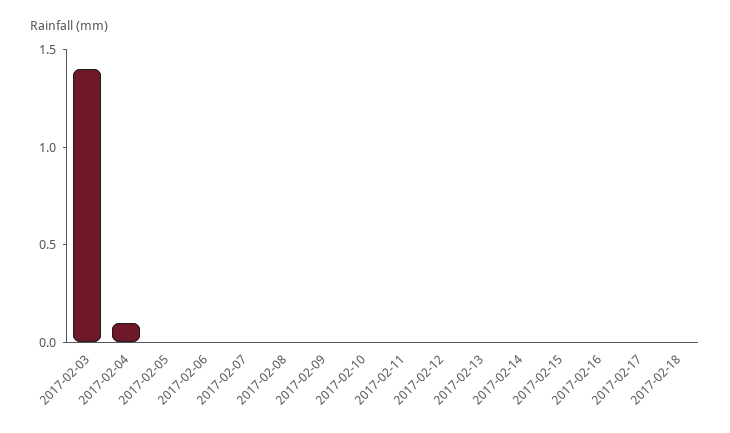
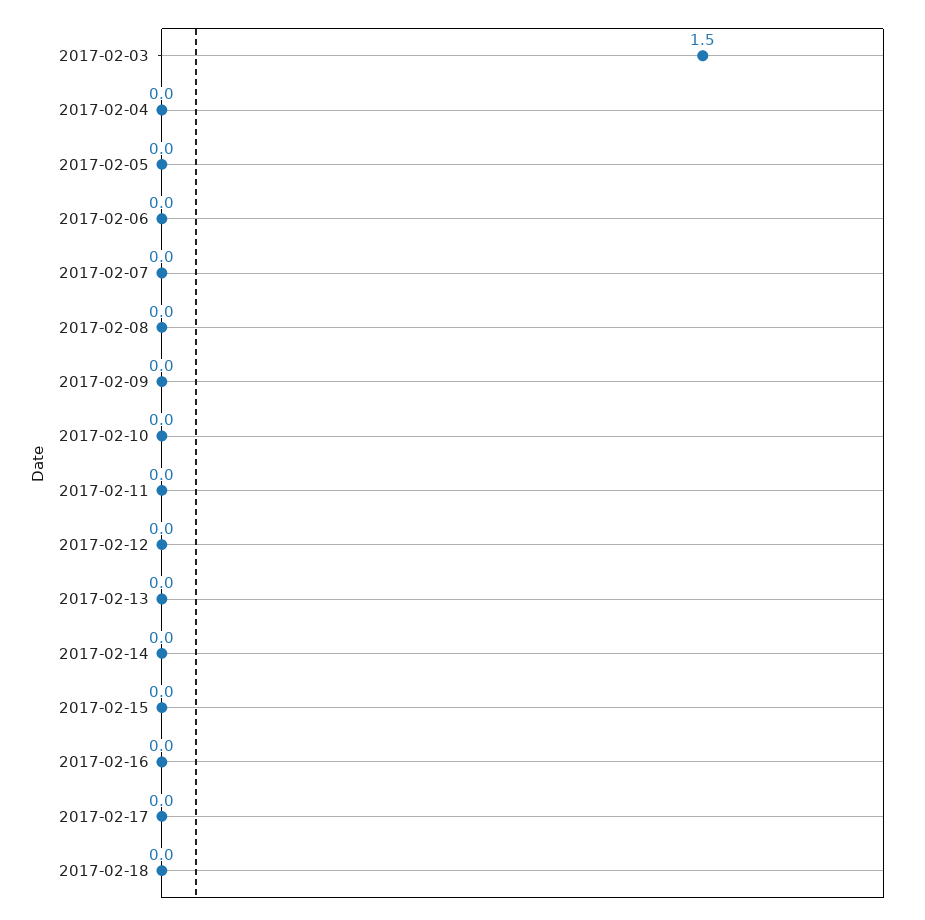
2017-02-03: 1.4 -> 1.5
2017-02-04: 0.1 -> 0

